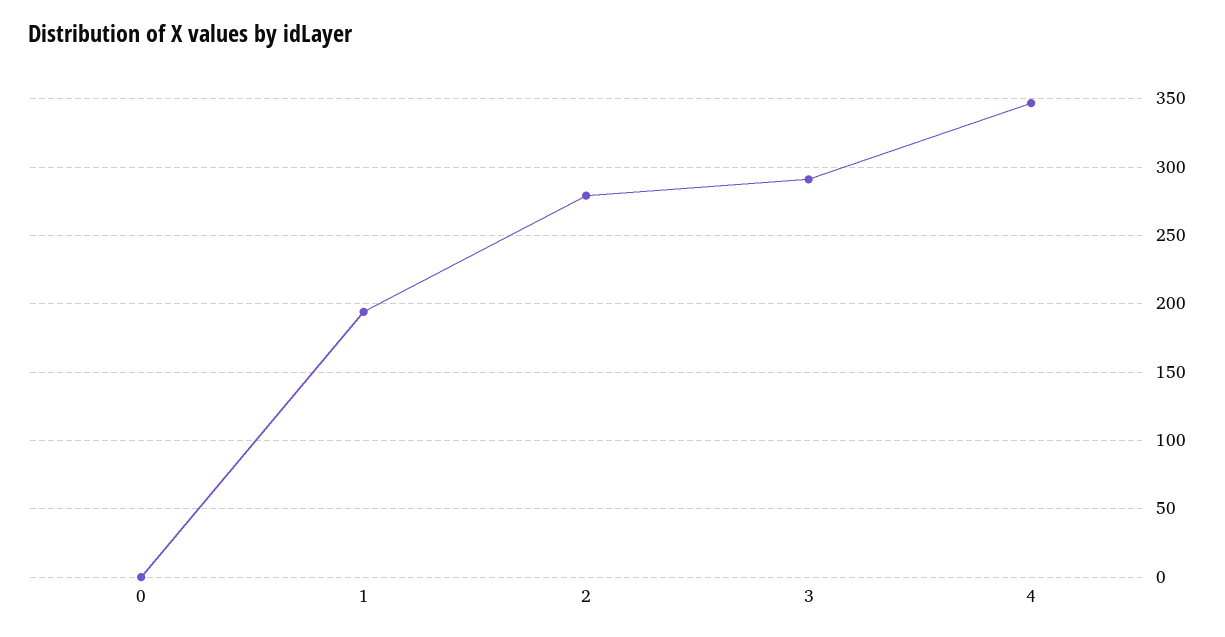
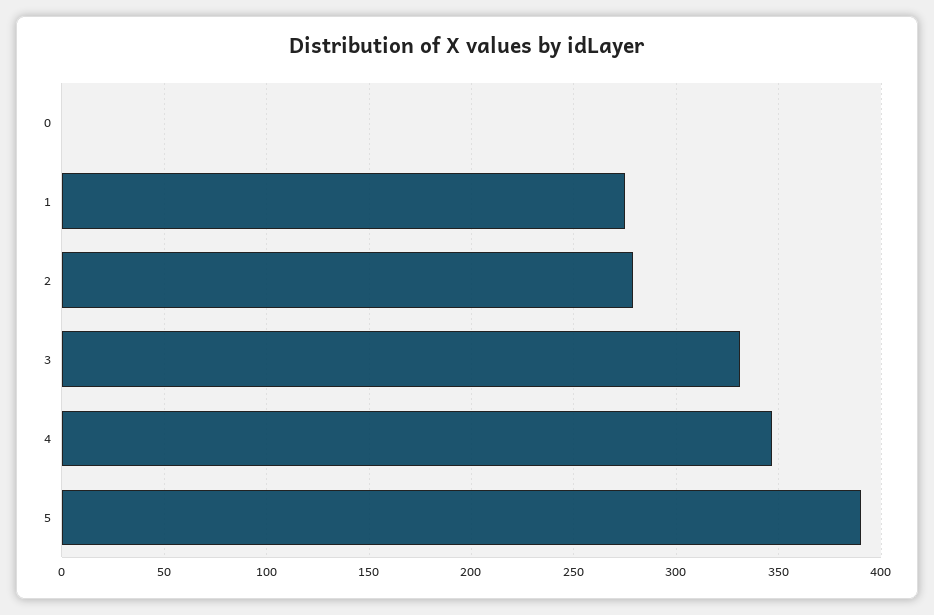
1: 195 -> 275
3: 290 -> 330
5: none -> 390

